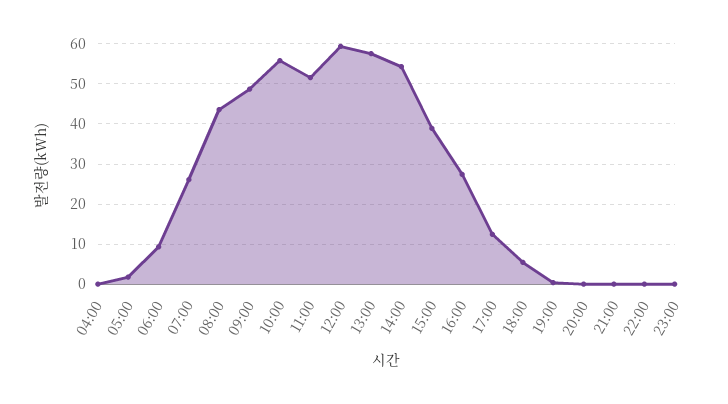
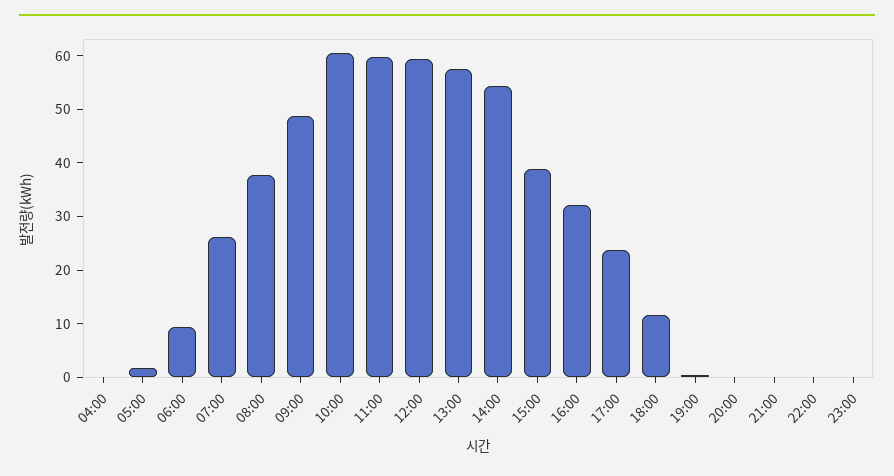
08:00: 44 -> 38
10:00: 56 -> 60
11:00: 52 -> 60
16:00: 28 -> 32
17:00: 12 -> 24
18:00: 6 -> 12

